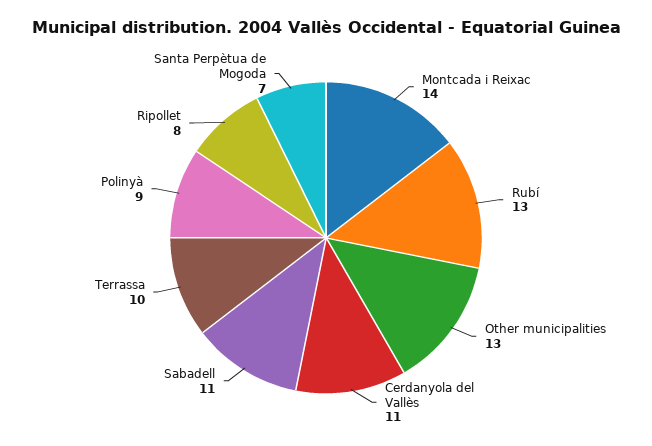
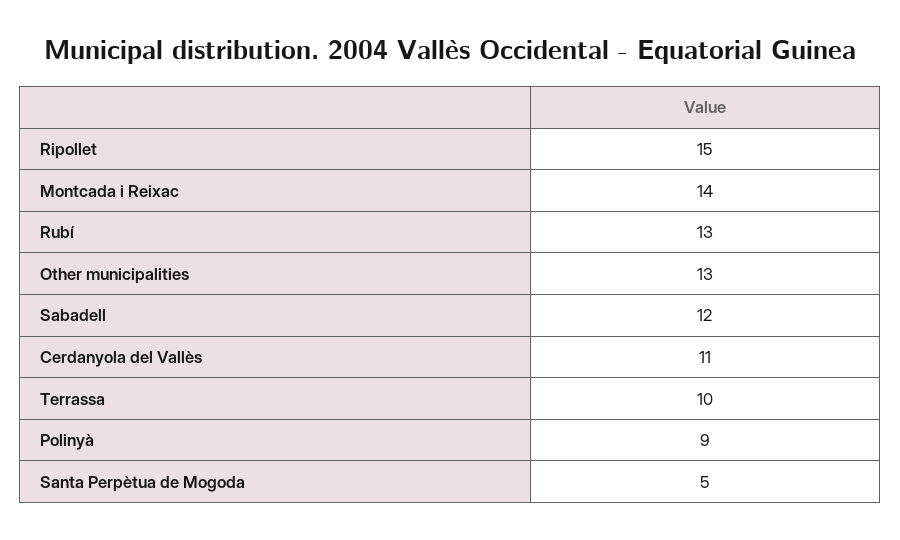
Sabadell: 11 -> 12
Ripollet: 8 -> 15
Santa Perpètua de Mogoda: 7 -> 5

